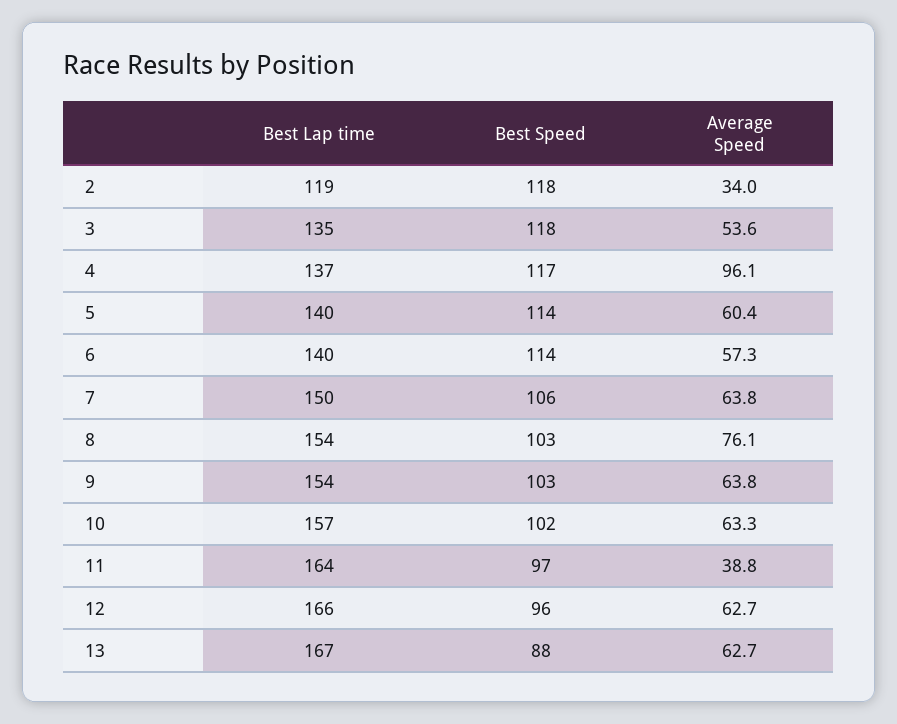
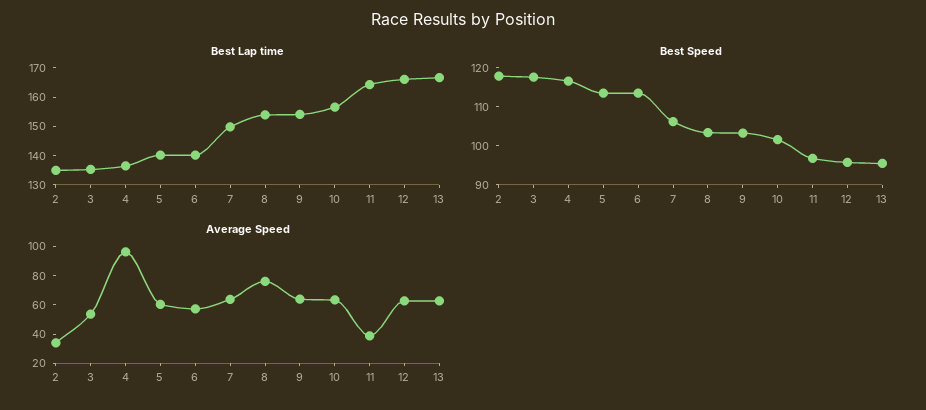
Best Lap time, 2: 119 -> 135
Best Speed, 13: 88 -> 95

